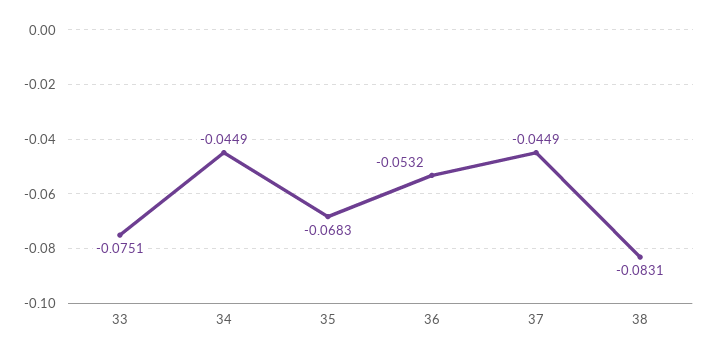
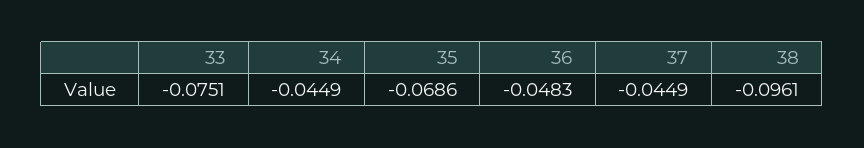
35: -0.0683 -> -0.0686
36: -0.0532 -> -0.0483
38: -0.0831 -> -0.0961

